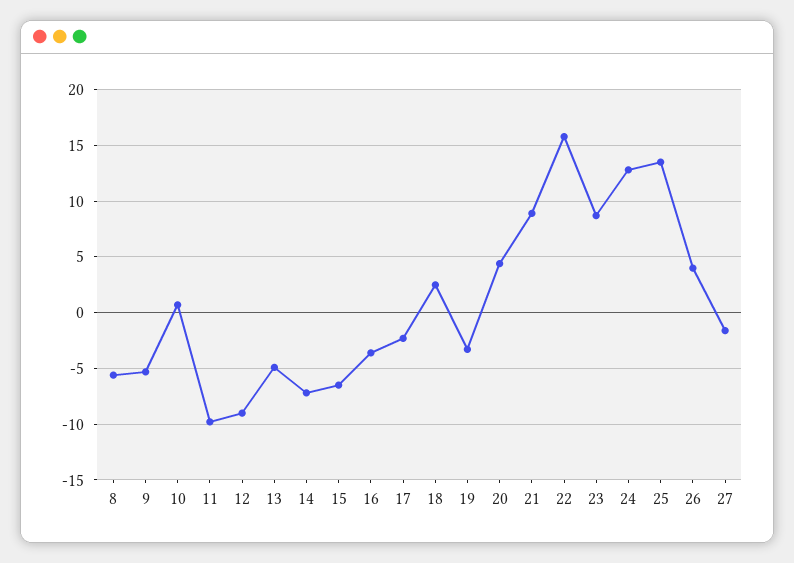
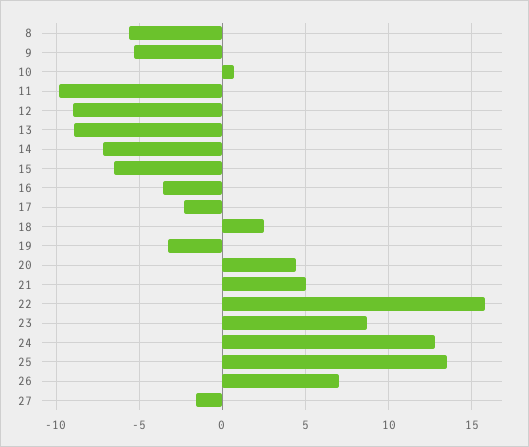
13: -5 -> -9
21: 9 -> 5
26: 4 -> 7

